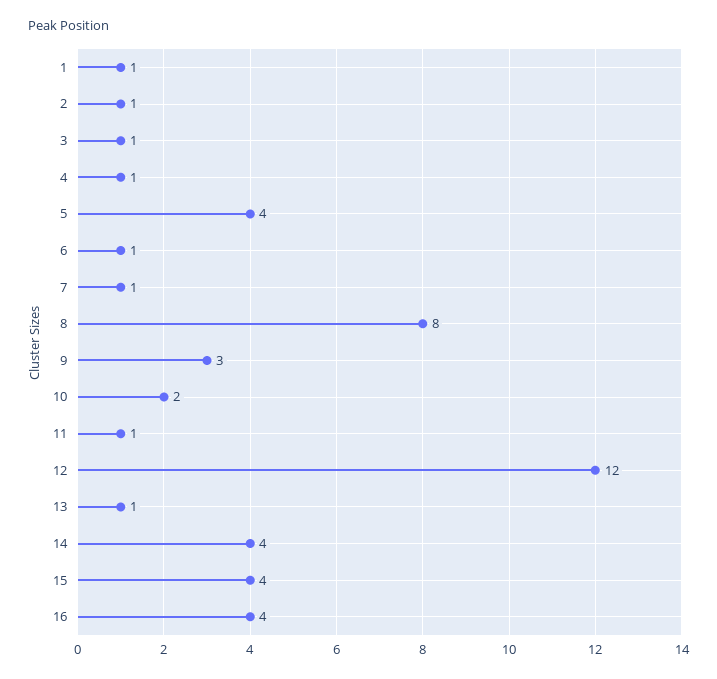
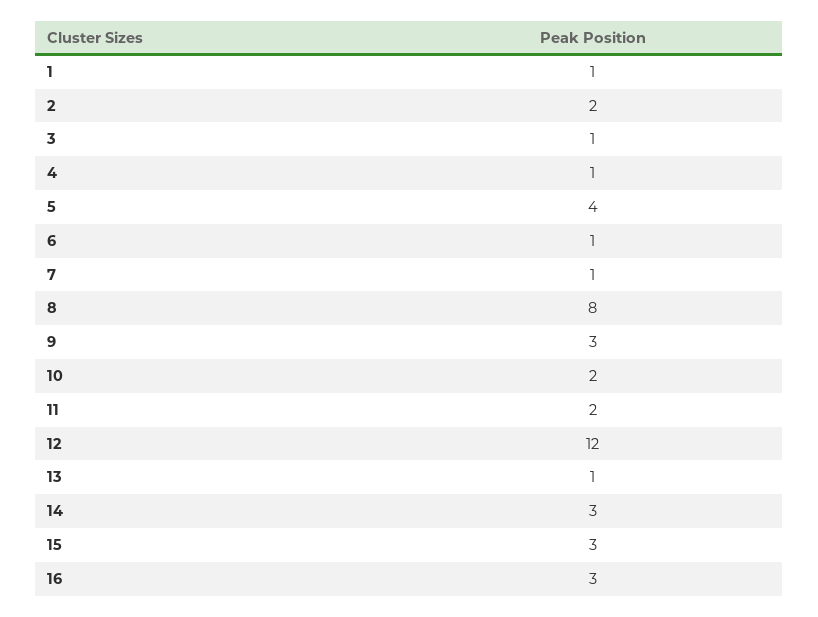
2: 1 -> 2
11: 1 -> 2
14: 4 -> 3
15: 4 -> 3
16: 4 -> 3

